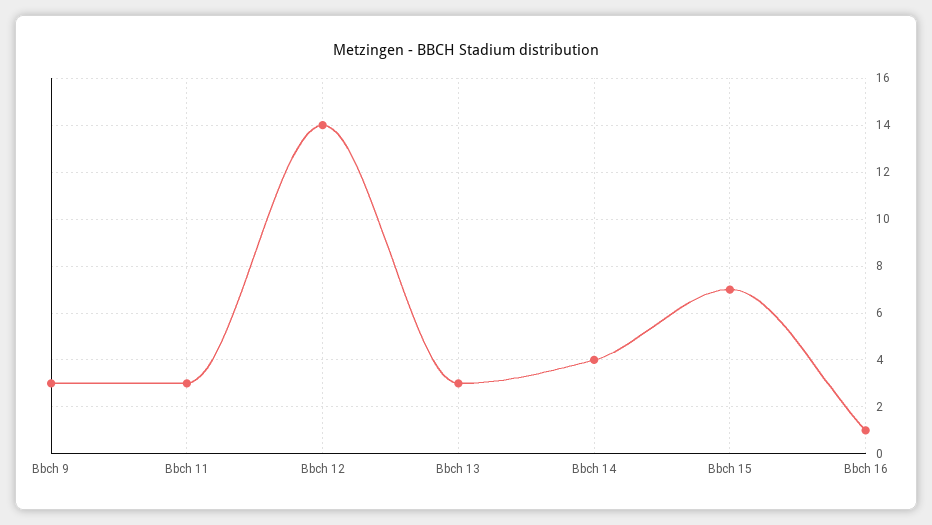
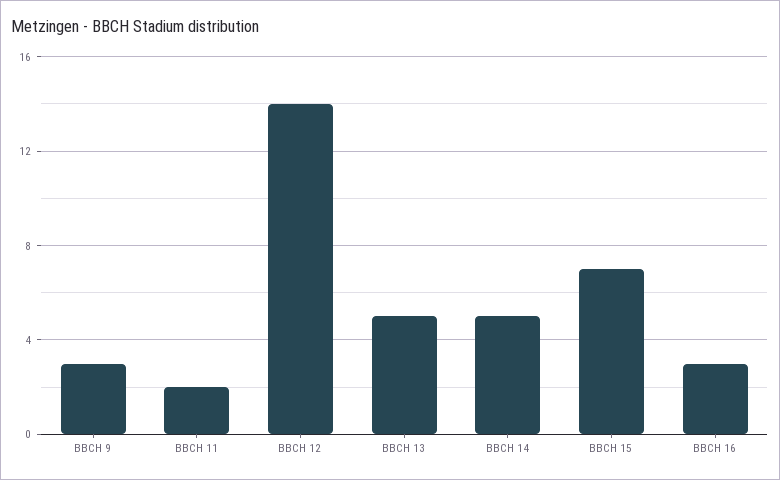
Bbch 11: 3 -> 2
Bbch 13: 3 -> 5
Bbch 14: 4 -> 5
Bbch 16: 1 -> 3

